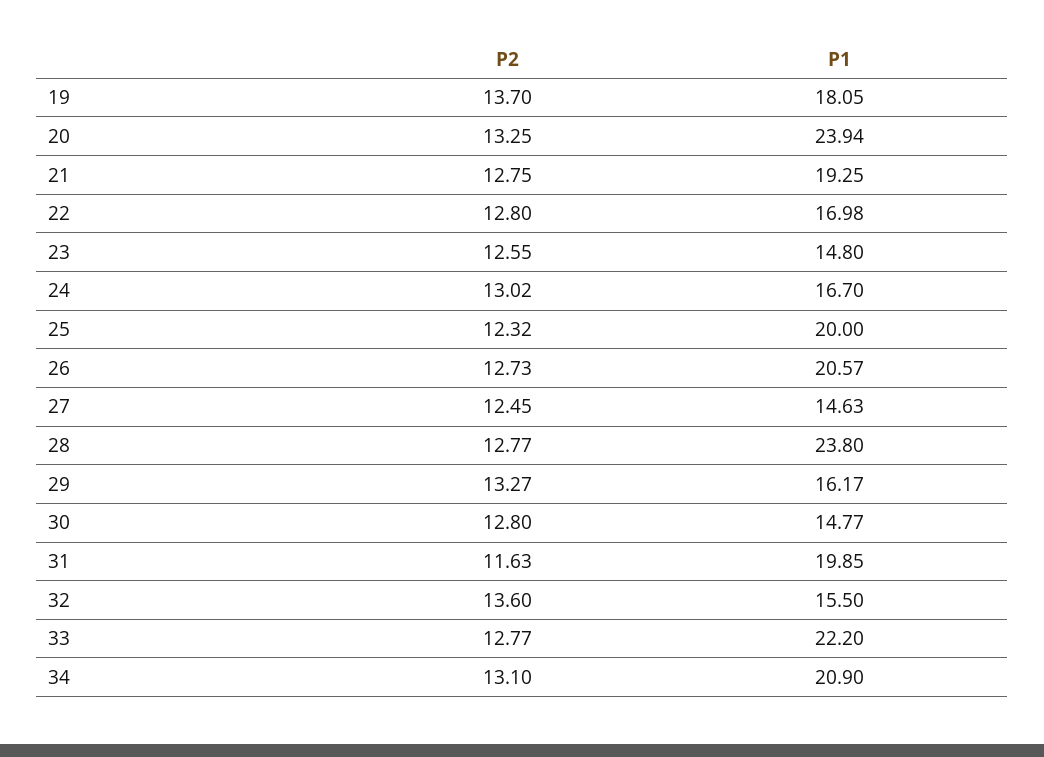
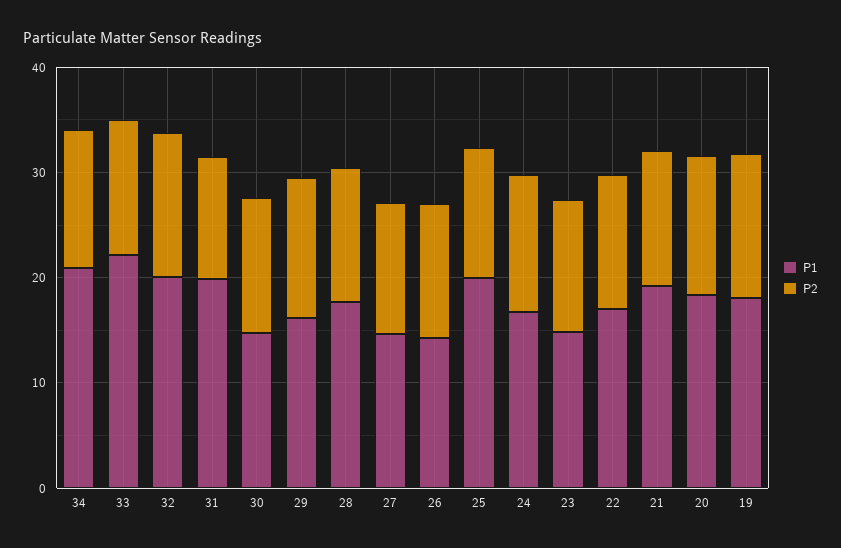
P1, 20: 23.94 -> 18
P1, 26: 20.57 -> 14
P1, 28: 23.8 -> 18
P1, 32: 15.5 -> 20

